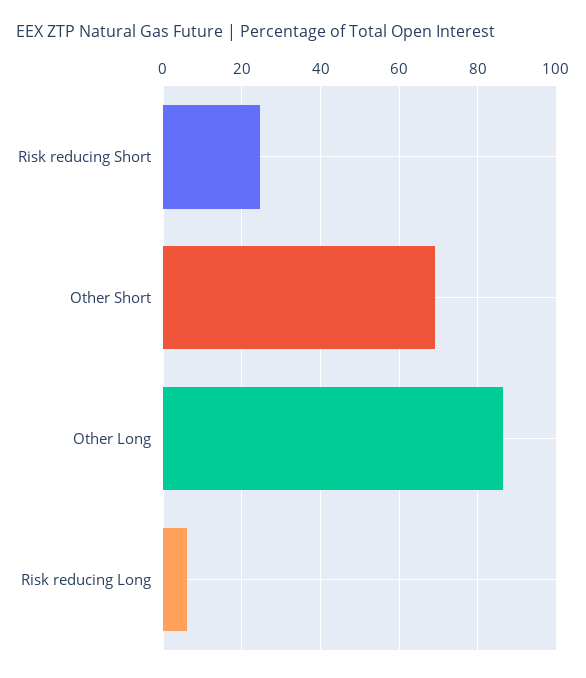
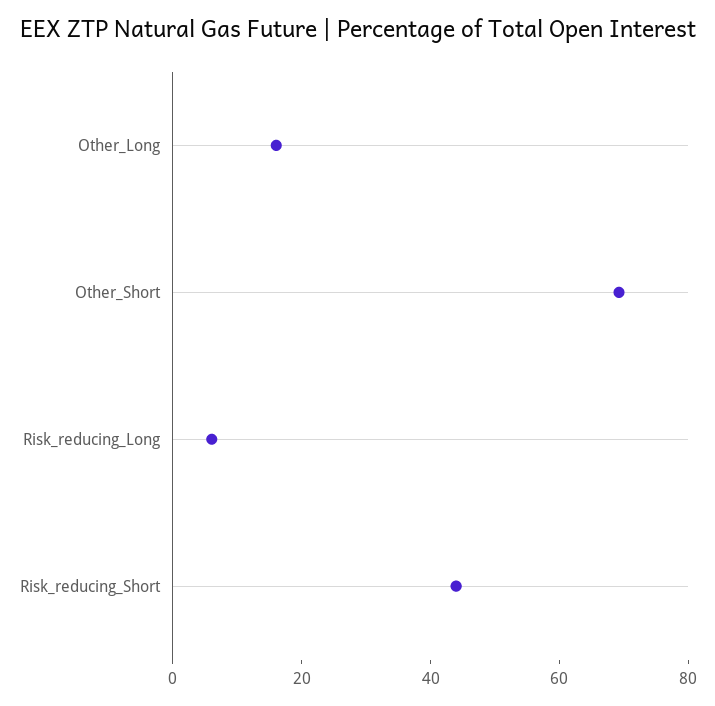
Risk reducing Short: 24 -> 45
Other Long: 86 -> 15

